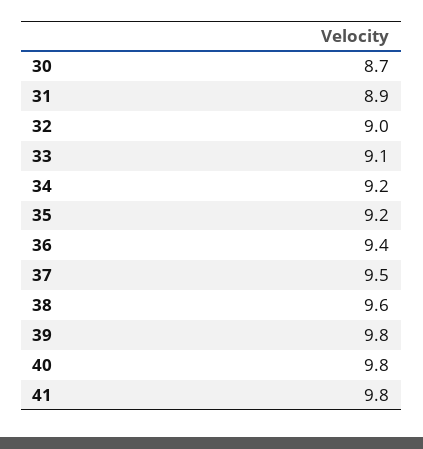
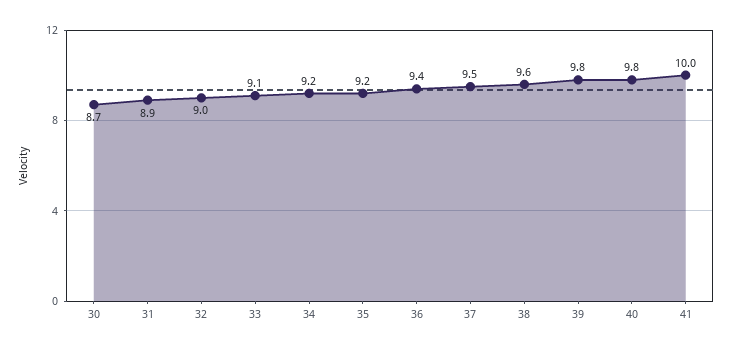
41: 9.8 -> 10

